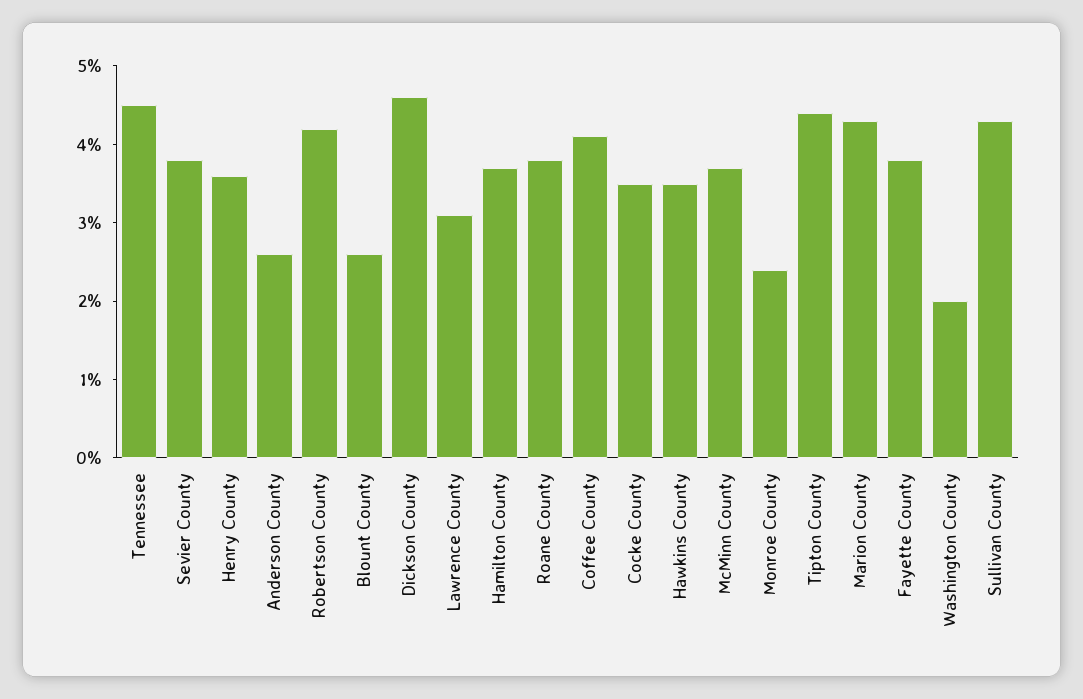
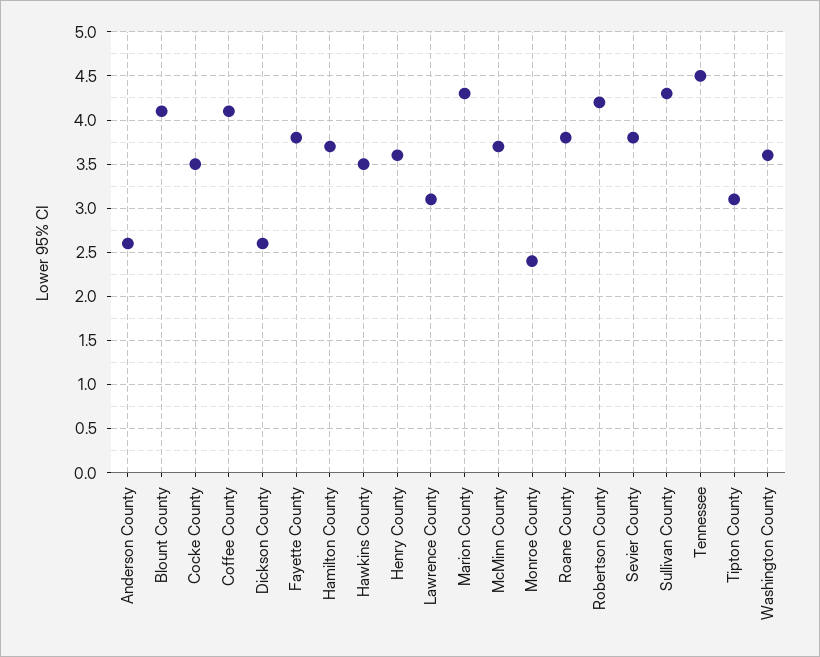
Blount County: 2.5 -> 4.1
Dickson County: 4.5 -> 2.6
Tipton County: 4.5 -> 3.1
Washington County: 2 -> 3.6

